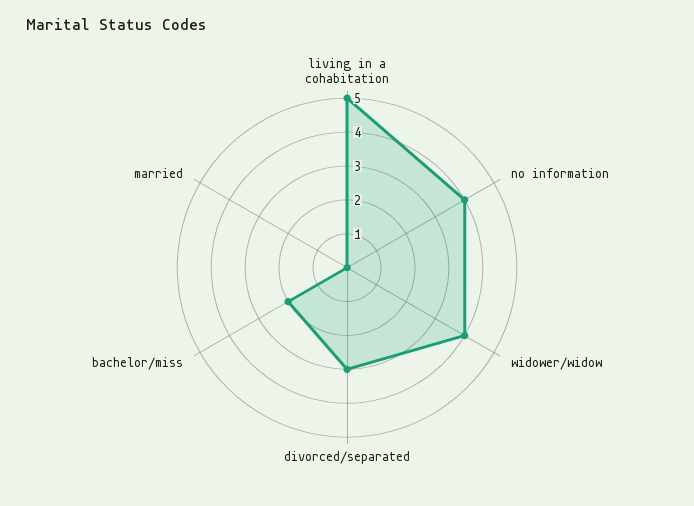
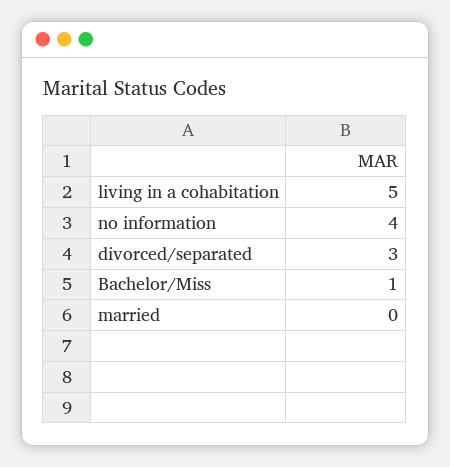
widower/widow: 4 -> none
bachelor/miss: 2 -> 1

